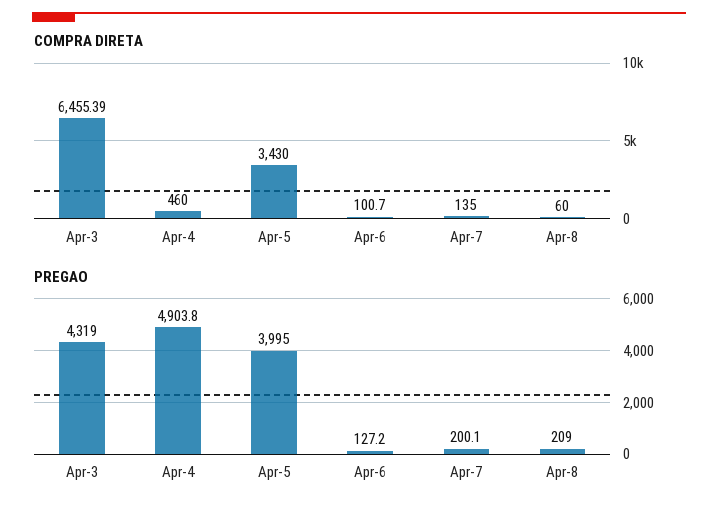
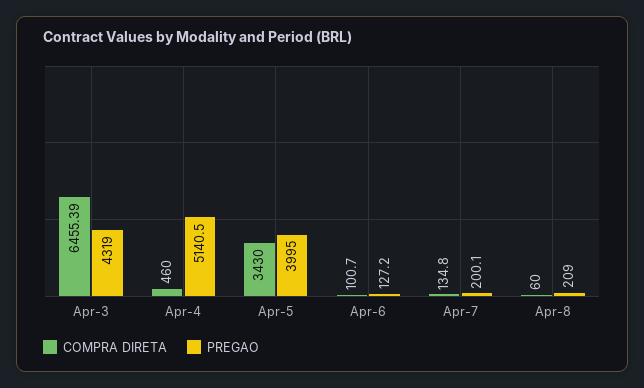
COMPRA DIRETA, Apr-7: 135 -> 134.8
PREGAO, Apr-4: 4903.8 -> 5140.5

